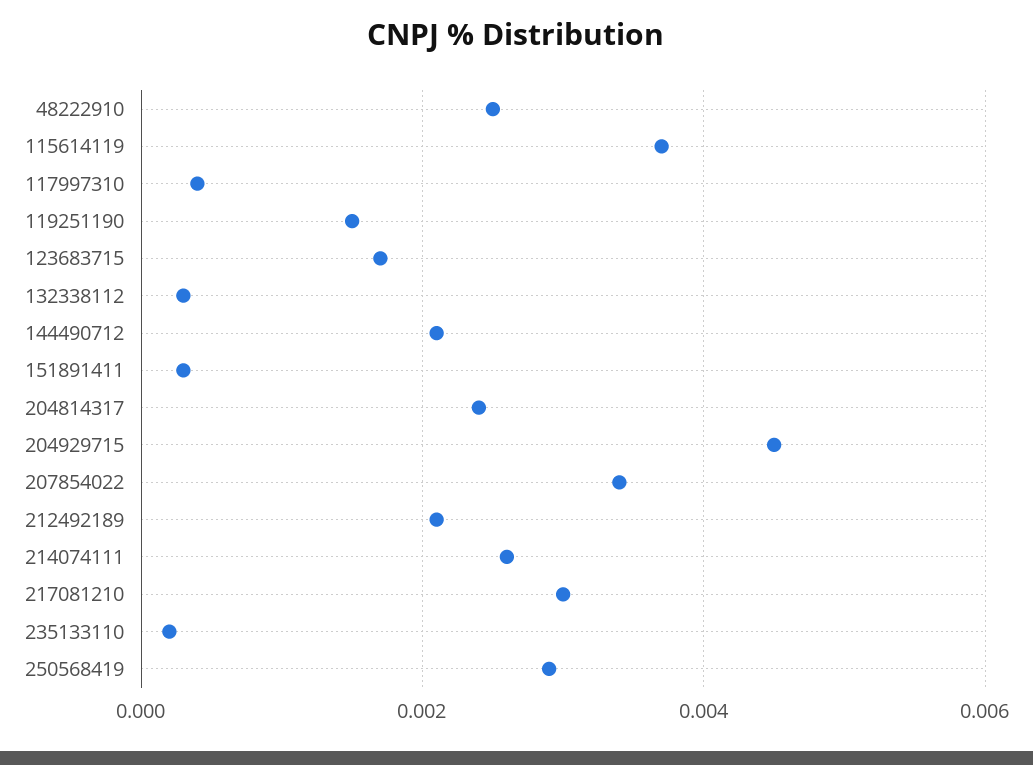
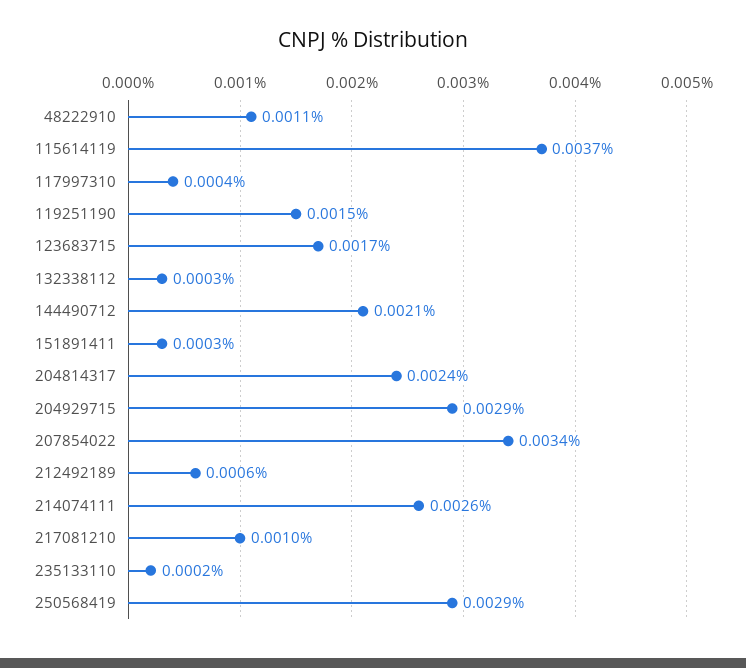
48222910: 0.0025 -> 0.0011
204929715: 0.0045 -> 0.0029
212492189: 0.002 -> 0.0006
217081210: 0.003 -> 0.001

